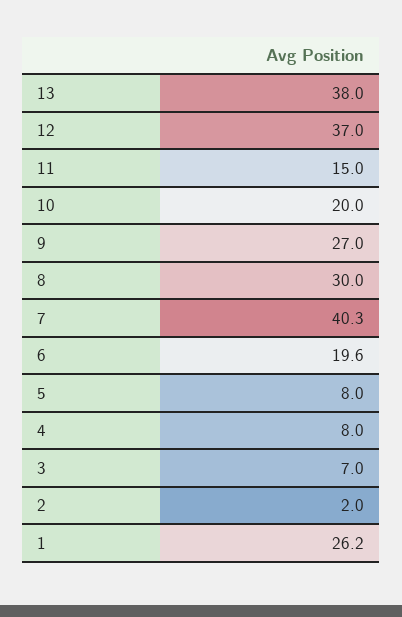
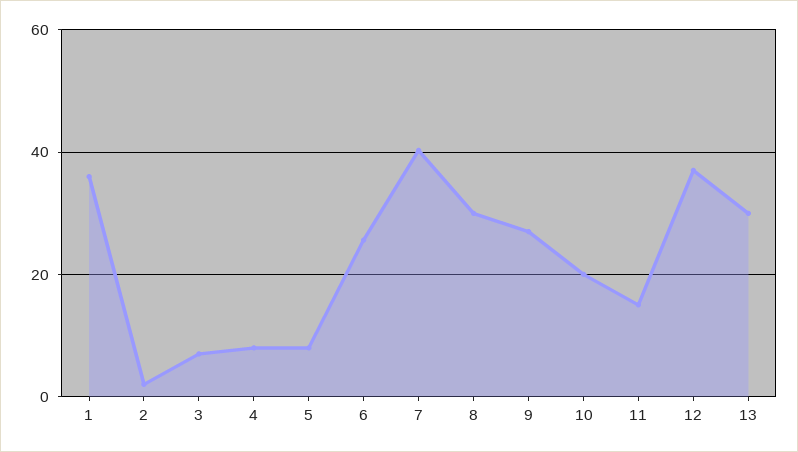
13: 38 -> 30
6: 19.6 -> 26
1: 26.2 -> 36

